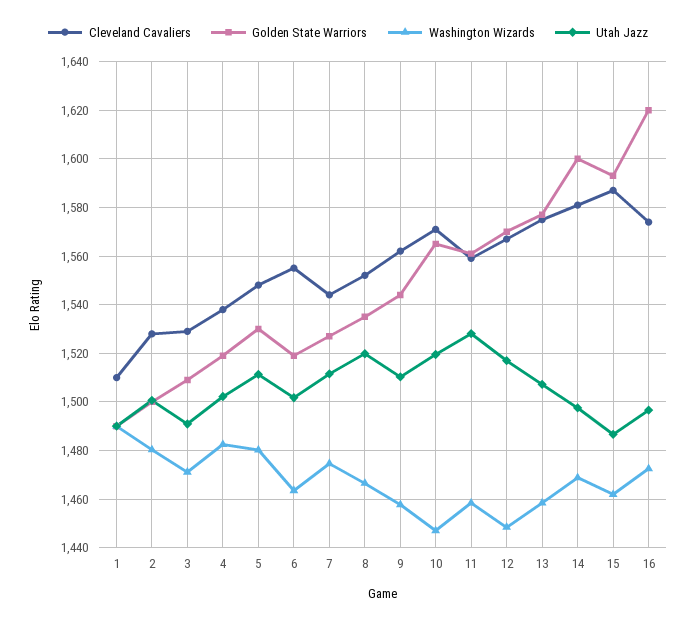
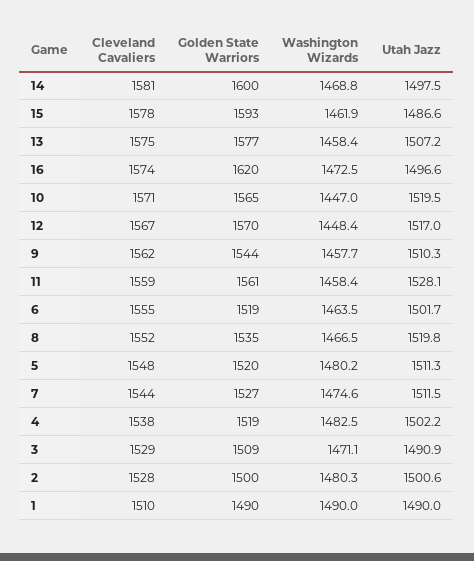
Golden State Warriors, 5: 1530 -> 1520
Cleveland Cavaliers, 15: 1587.5 -> 1578

